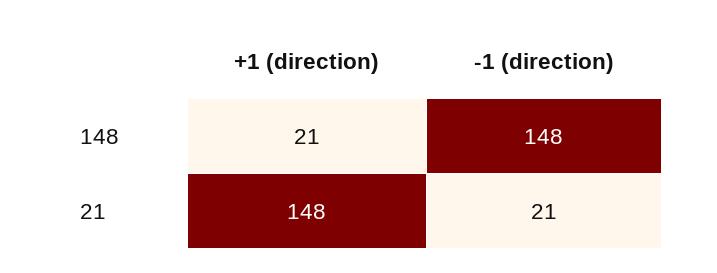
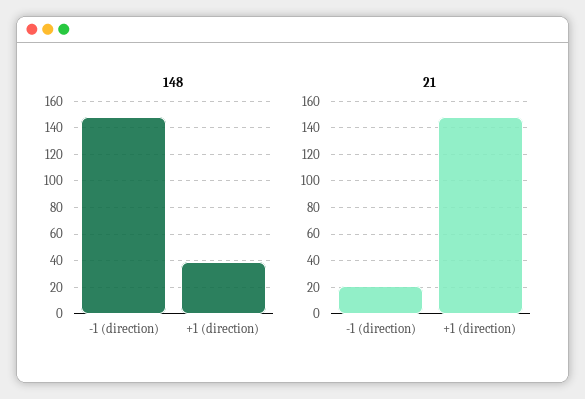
148, +1 (direction): 21 -> 40

